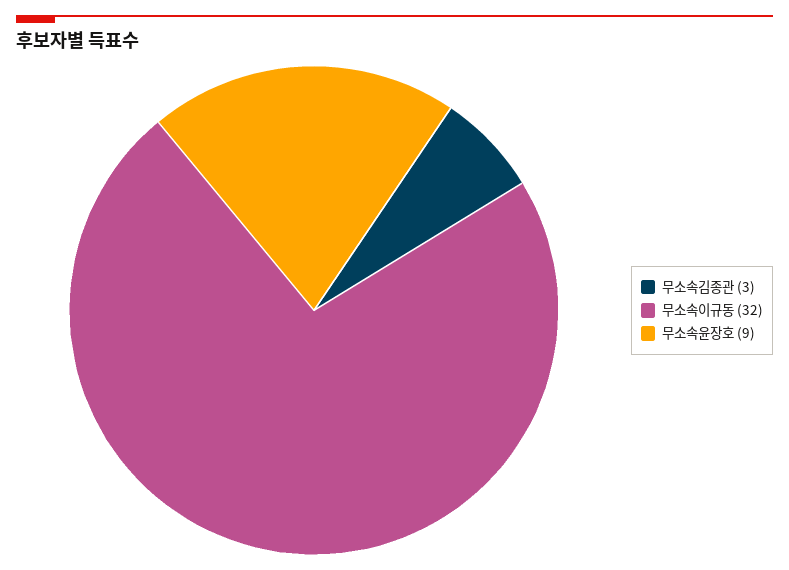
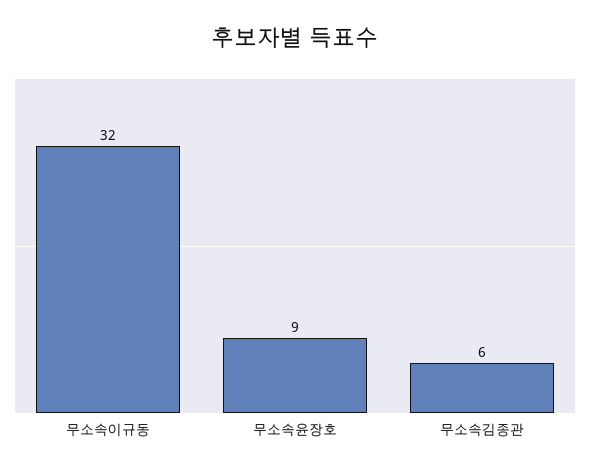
무소속김종관: 3 -> 6

